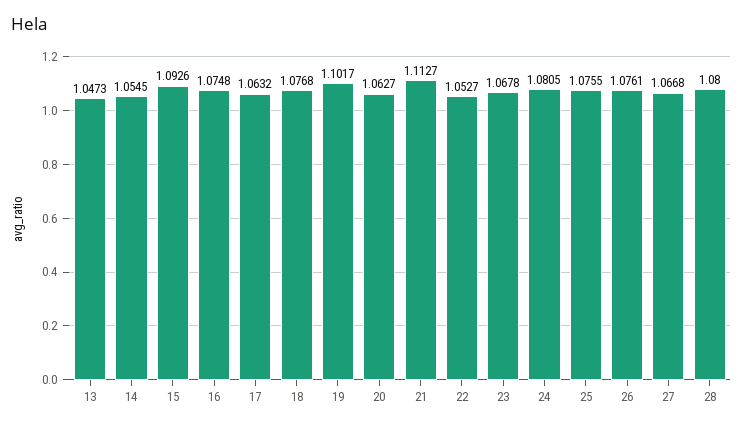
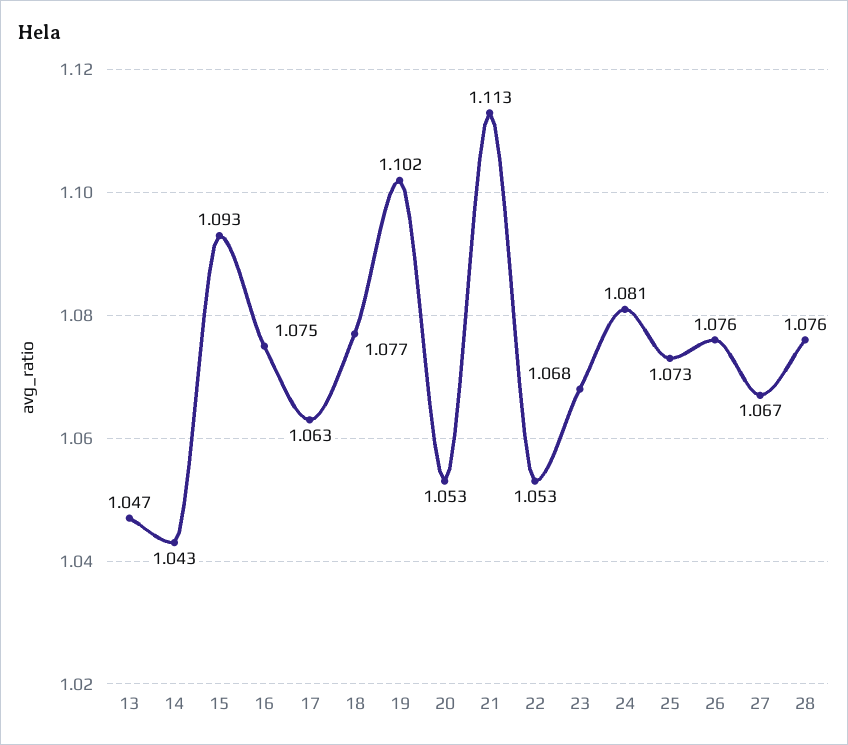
14: 1.0545 -> 1.043
20: 1.0627 -> 1.053
25: 1.0755 -> 1.073
28: 1.08 -> 1.076

